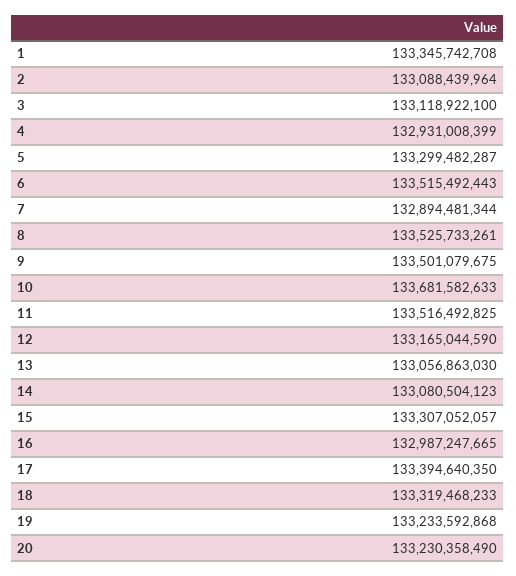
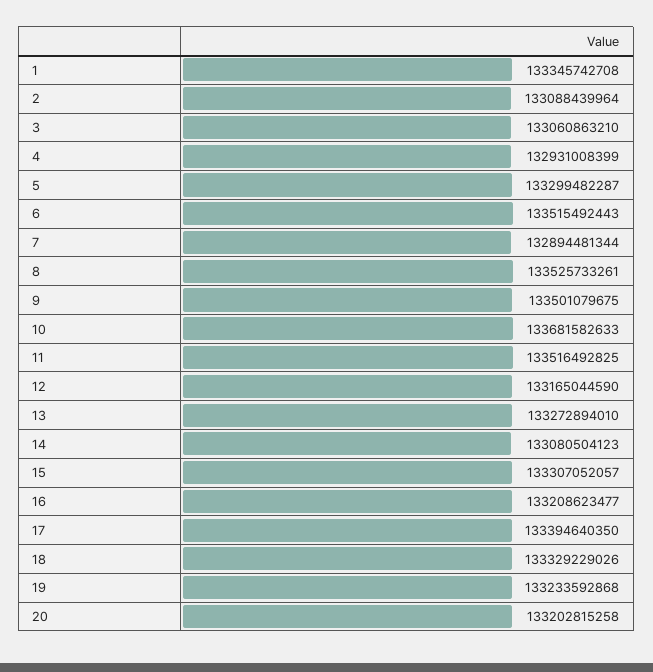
3: 133118922100 -> 133060863210
13: 133056863030 -> 133272894010
16: 132987247665 -> 133208623477
18: 133319468233 -> 133329229026
20: 133230358490 -> 133202815258

